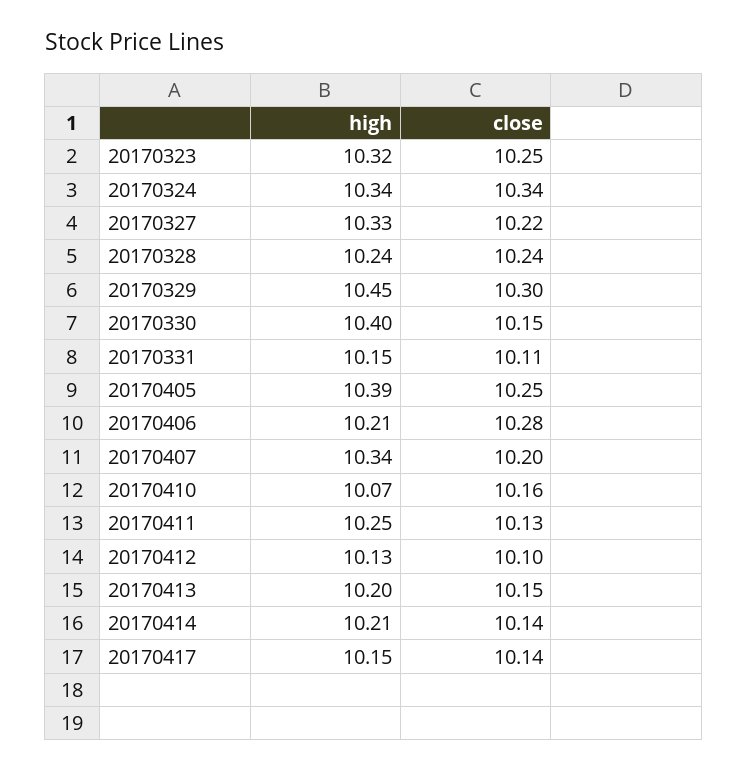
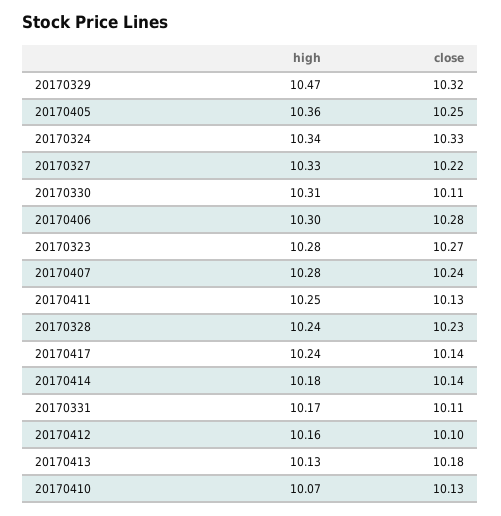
high, 20170323: 10.32 -> 10.28
close, 20170323: 10.25 -> 10.27
close, 20170324: 10.34 -> 10.33
close, 20170328: 10.24 -> 10.23
high, 20170329: 10.45 -> 10.47
close, 20170329: 10.3 -> 10.32
high, 20170330: 10.4 -> 10.31
close, 20170330: 10.15 -> 10.11
high, 20170331: 10.15 -> 10.17
high, 20170405: 10.39 -> 10.36
high, 20170406: 10.21 -> 10.3
high, 20170407: 10.34 -> 10.28
close, 20170407: 10.2 -> 10.24
close, 20170410: 10.16 -> 10.13
high, 20170412: 10.13 -> 10.16
high, 20170413: 10.2 -> 10.13
close, 20170413: 10.15 -> 10.18
high, 20170414: 10.21 -> 10.18
high, 20170417: 10.15 -> 10.24

